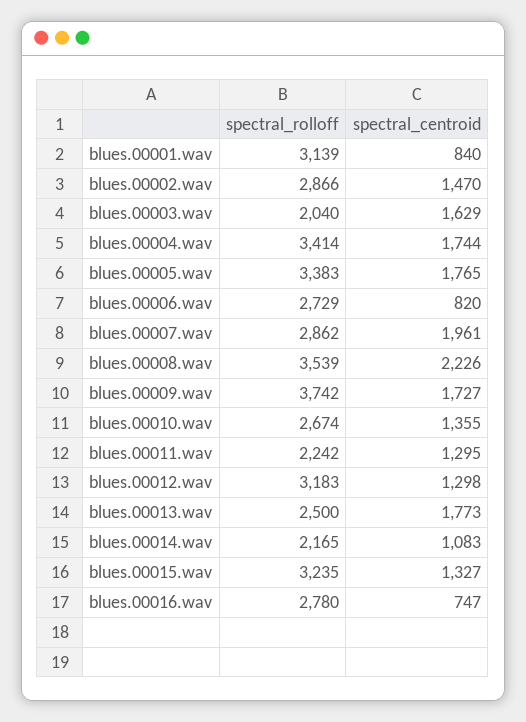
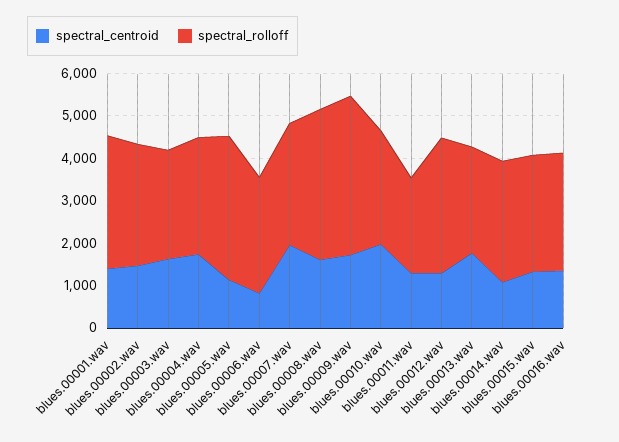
spectral_centroid, blues.00001.wav: 840 -> 1400
spectral_rolloff, blues.00003.wav: 2040 -> 2600
spectral_rolloff, blues.00004.wav: 3414 -> 2800
spectral_centroid, blues.00005.wav: 1765 -> 1200
spectral_centroid, blues.00008.wav: 2226 -> 1600
spectral_centroid, blues.00010.wav: 1355 -> 2000
spectral_rolloff, blues.00014.wav: 2165 -> 2800
spectral_rolloff, blues.00015.wav: 3235 -> 2800
spectral_centroid, blues.00016.wav: 747 -> 1400

